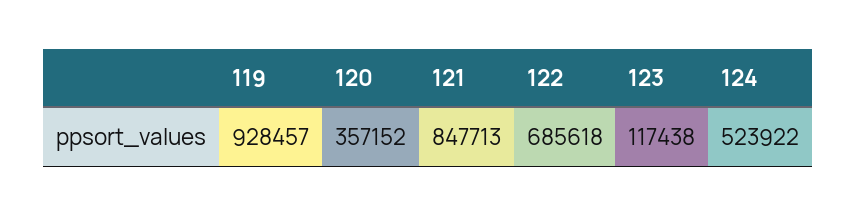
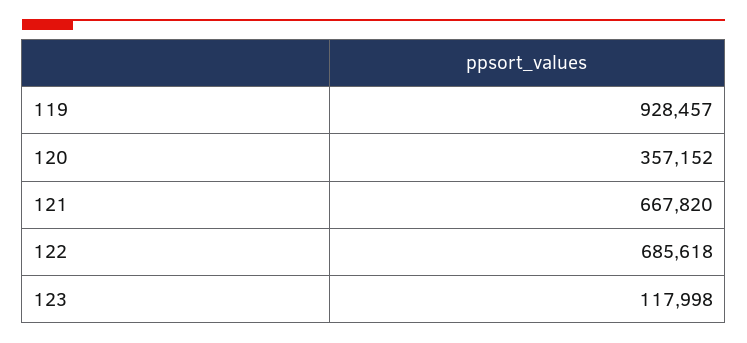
121: 847713 -> 667820
123: 117438 -> 117998
124: 523922 -> none

